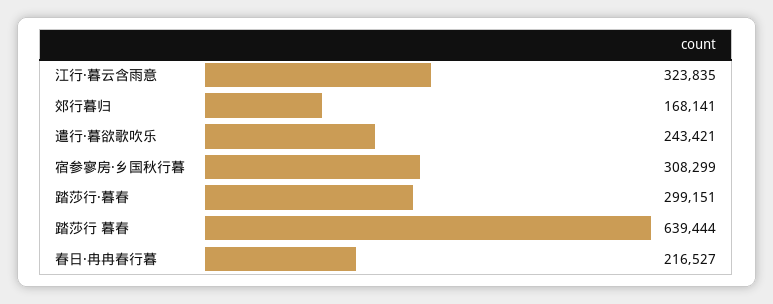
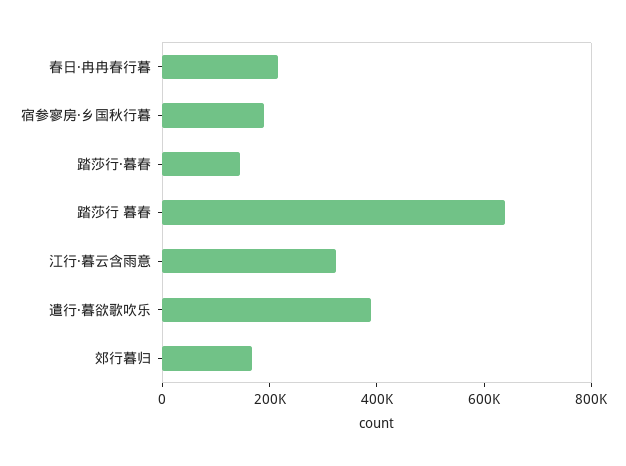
遣行·暮欲歌吹乐: 243421 -> 400000
宿参寥房·乡国秋行暮: 308299 -> 200000
踏莎行·暮春: 299151 -> 150000

